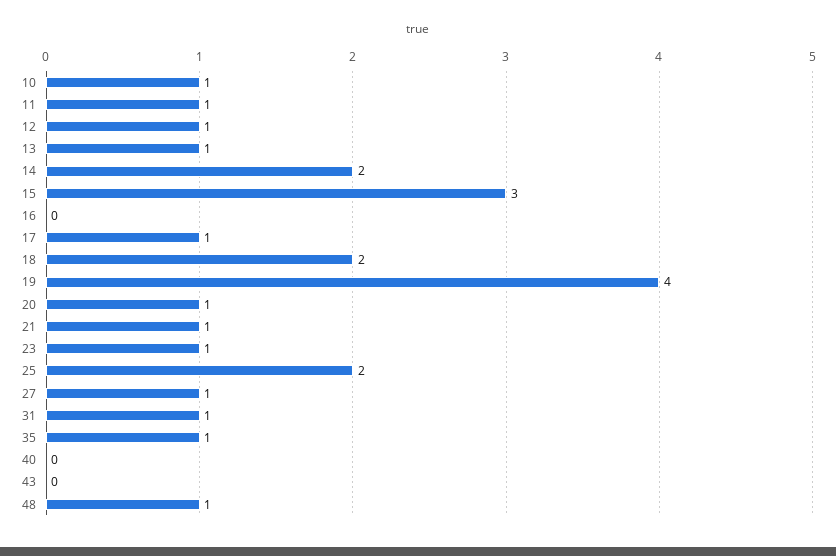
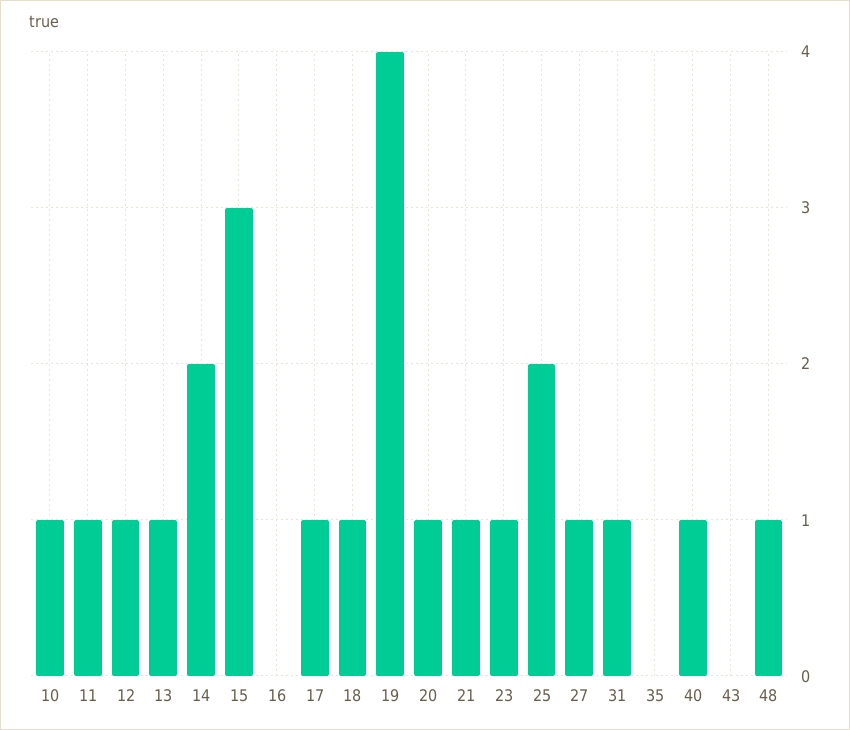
18: 2 -> 1
35: 1 -> 0
40: 0 -> 1

